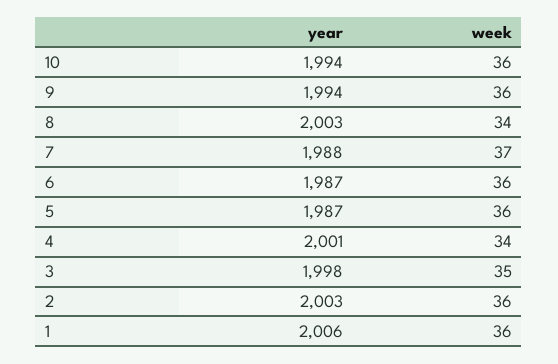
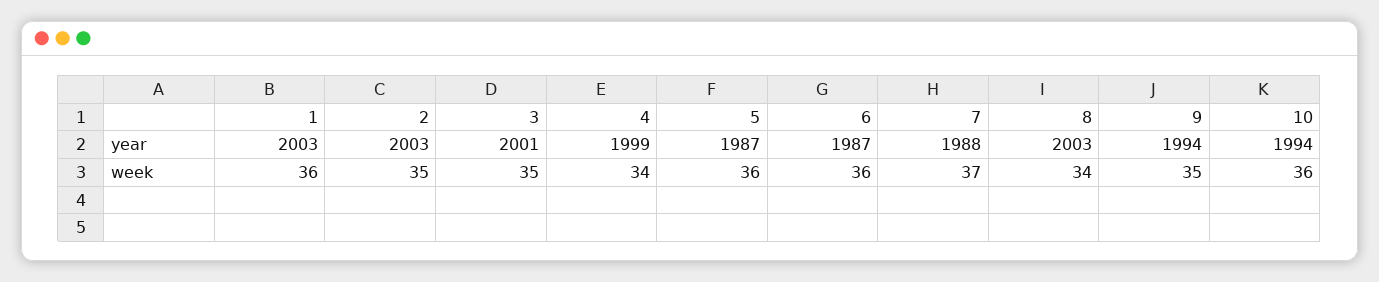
week, 9: 36 -> 35
year, 4: 2001 -> 1999
year, 3: 1998 -> 2001
week, 2: 36 -> 35
year, 1: 2006 -> 2003

